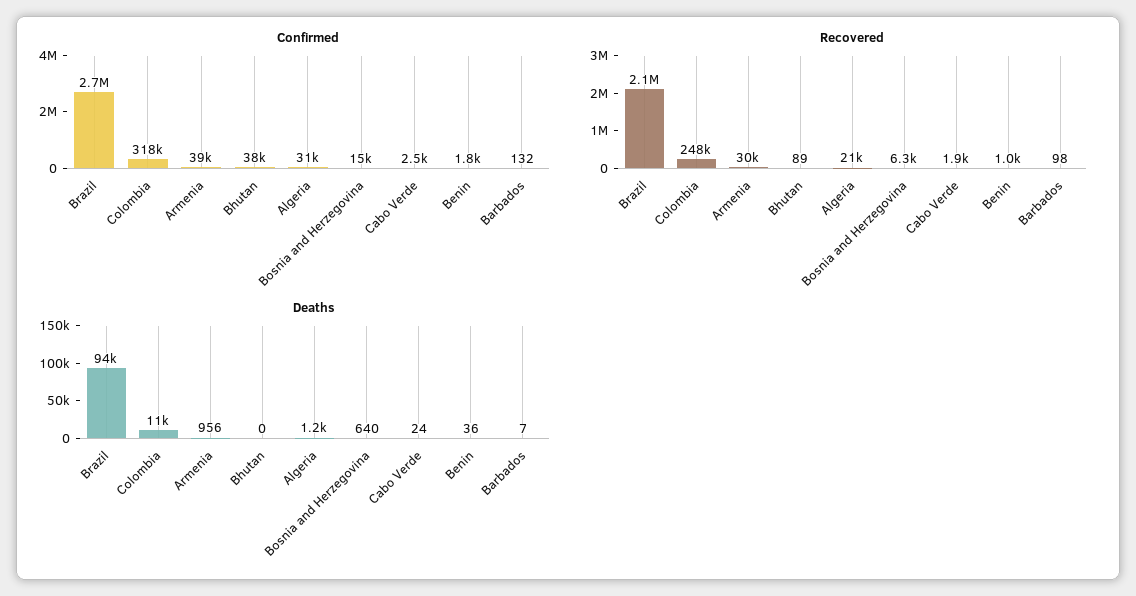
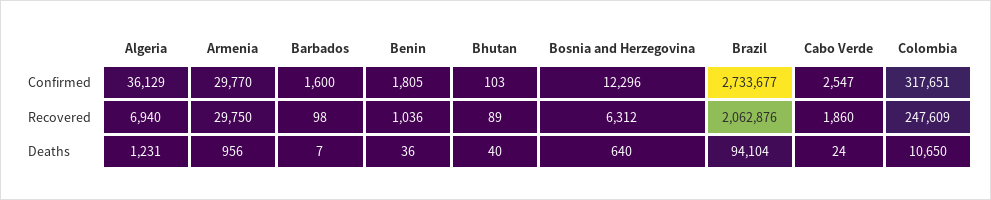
Confirmed, Armenia: 39000 -> 29770
Confirmed, Bhutan: 38000 -> 103
Confirmed, Algeria: 31000 -> 36129
Confirmed, Bosnia and Herzegovina: 15000 -> 12296
Confirmed, Barbados: 132 -> 1600
Recovered, Algeria: 21000 -> 6940
Deaths, Bhutan: 0 -> 40

